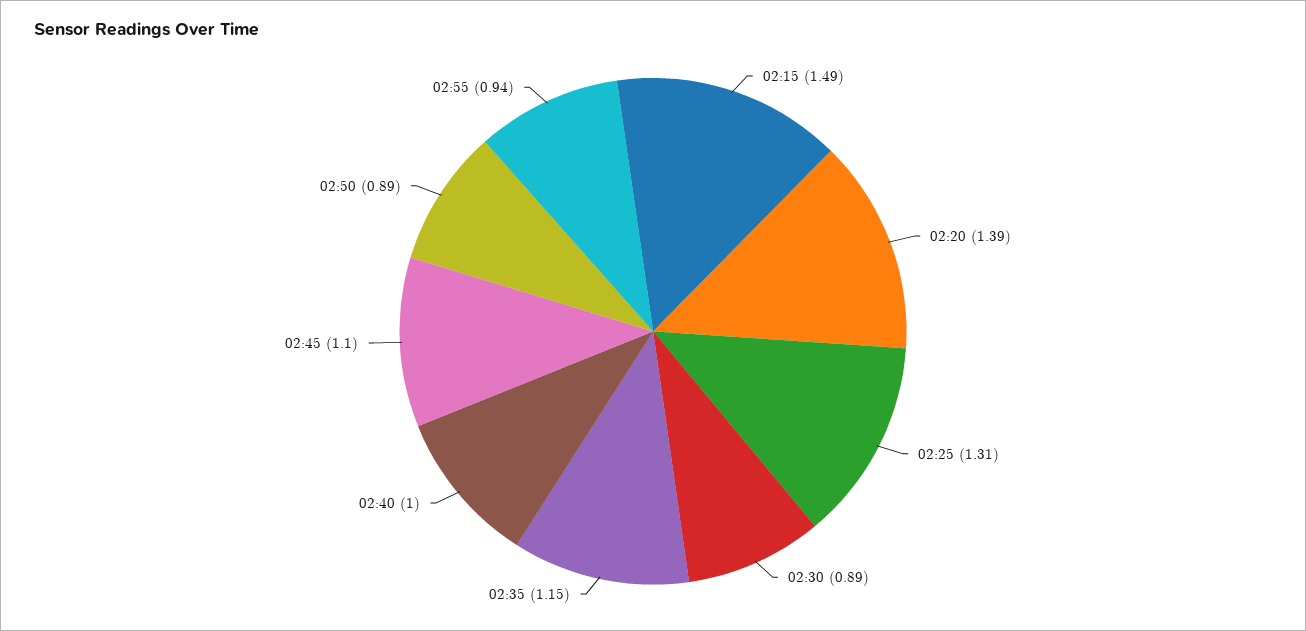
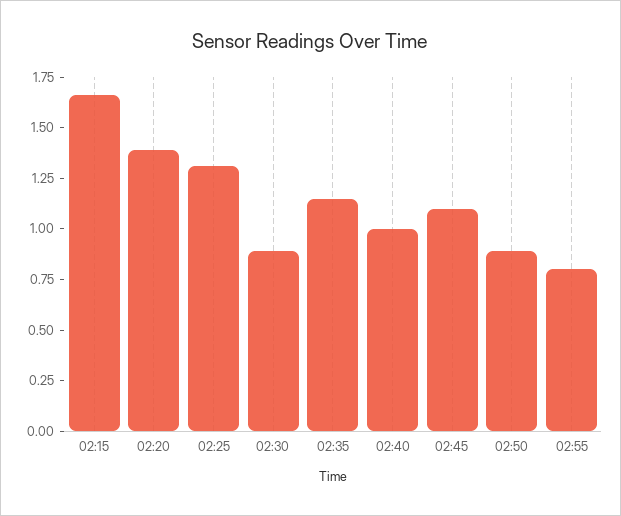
02:15: 1.49 -> 1.65
02:55: 0.94 -> 0.8

